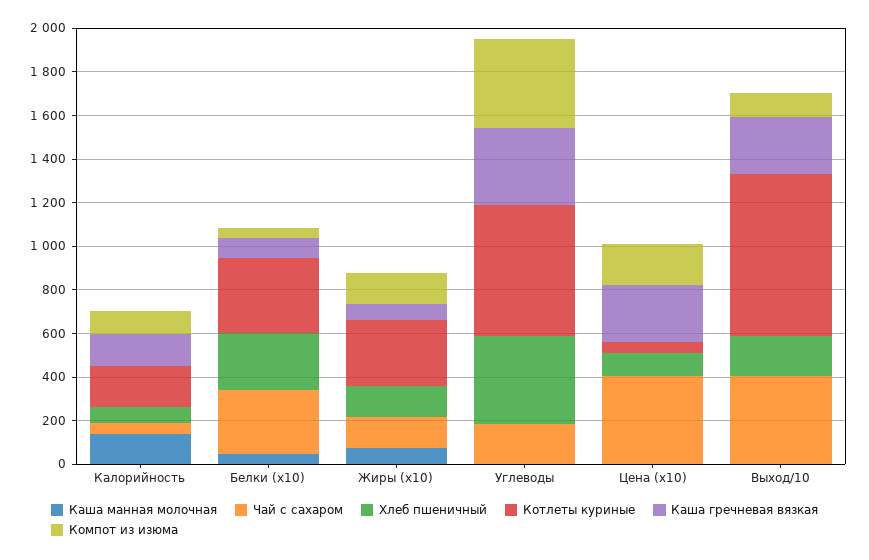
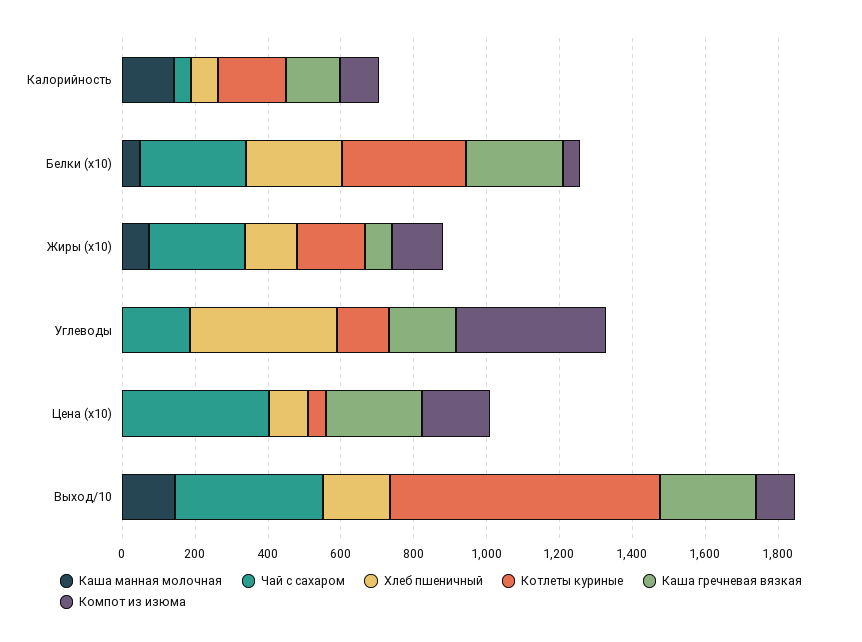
Каша гречневая вязкая, Белки (х10): 100 -> 250
Чай с сахаром, Жиры (х10): 150 -> 250
Котлеты куриные, Жиры (х10): 300 -> 200
Котлеты куриные, Углеводы: 600 -> 150
Каша гречневая вязкая, Углеводы: 350 -> 200
Каша манная молочная, Выход/10: 0 -> 150

